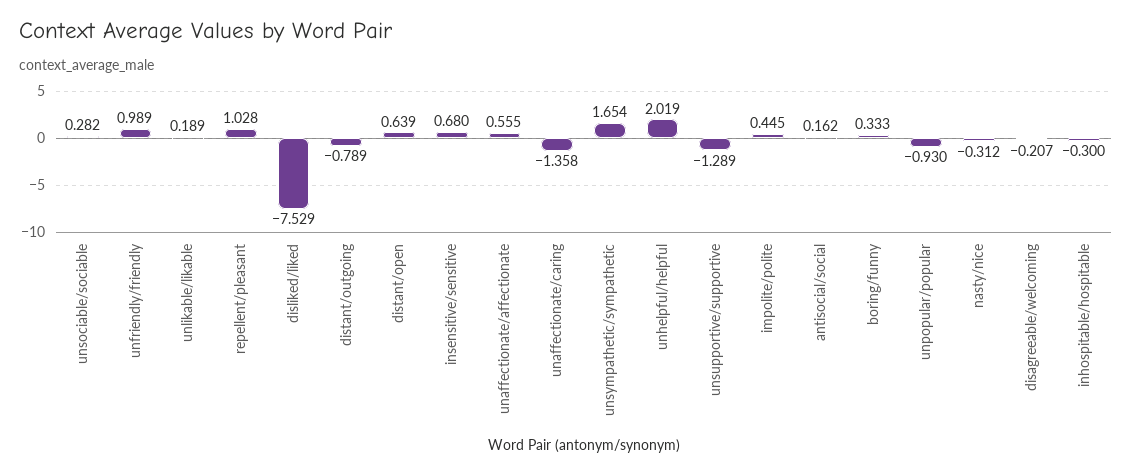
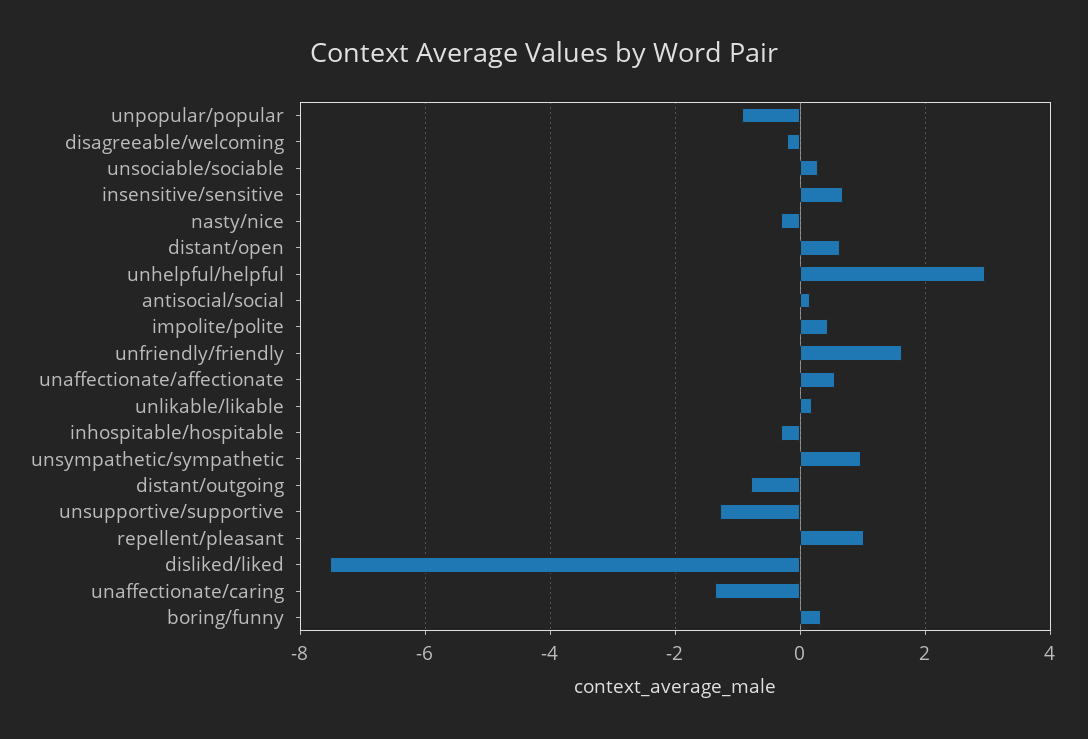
unfriendly/friendly: 0.989 -> 1.6
unsympathetic/sympathetic: 1.654 -> 1
unhelpful/helpful: 2.019 -> 3

